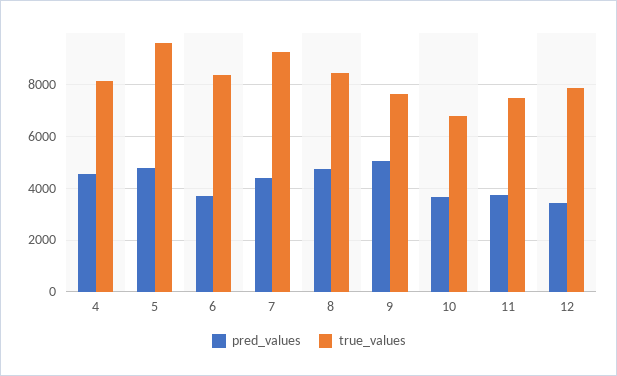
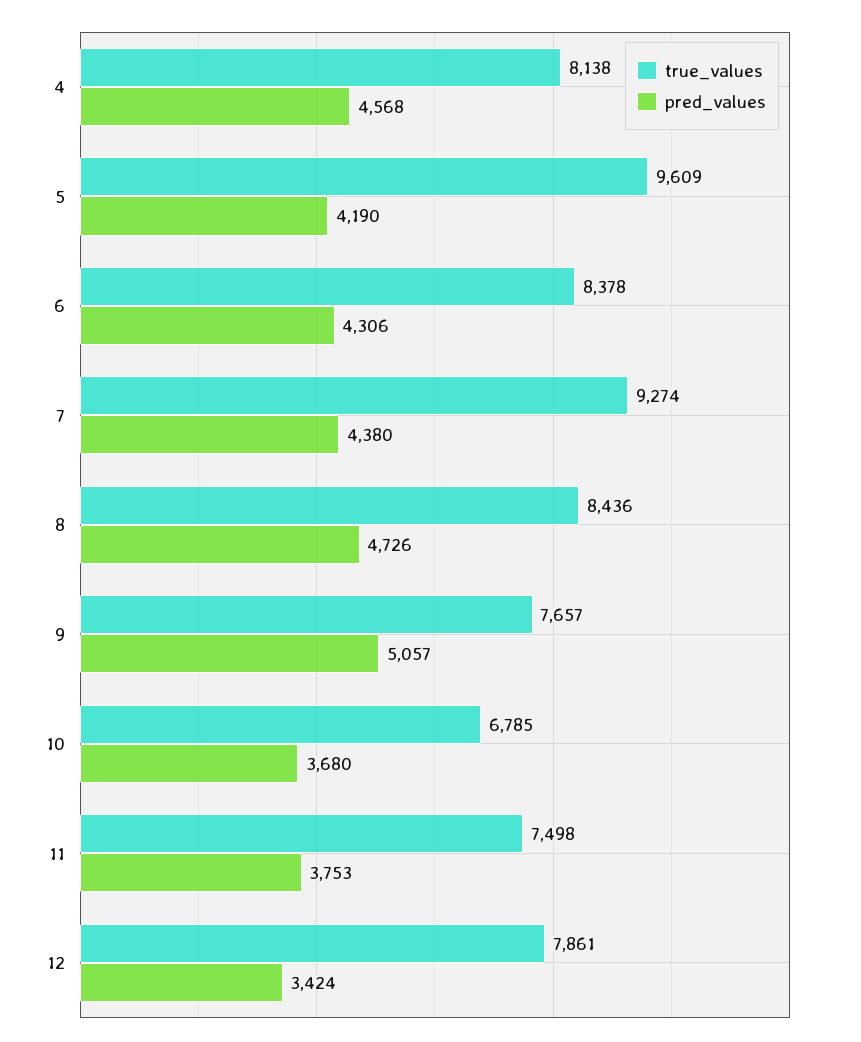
pred_values, 5: 4750 -> 4190
pred_values, 6: 3750 -> 4306

